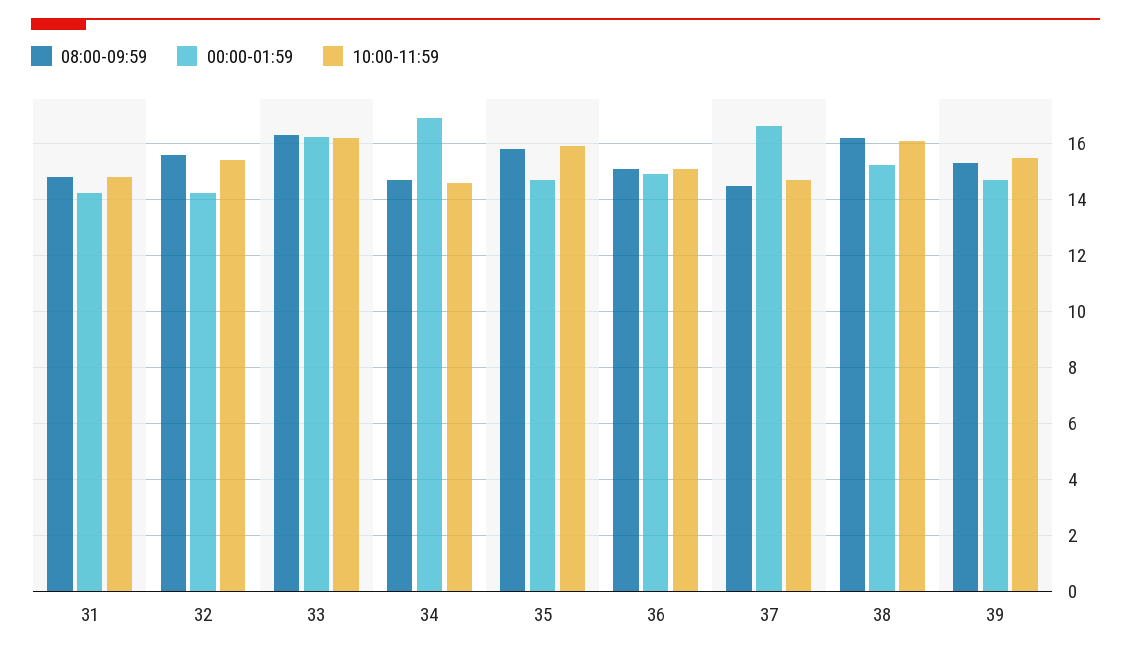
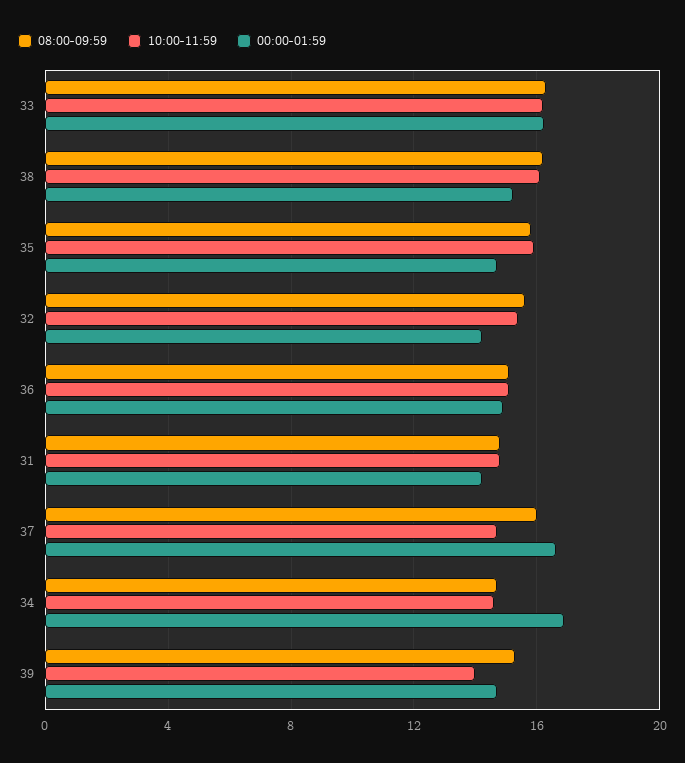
08:00-09:59, 37: 14.5 -> 16
10:00-11:59, 39: 15.5 -> 14

